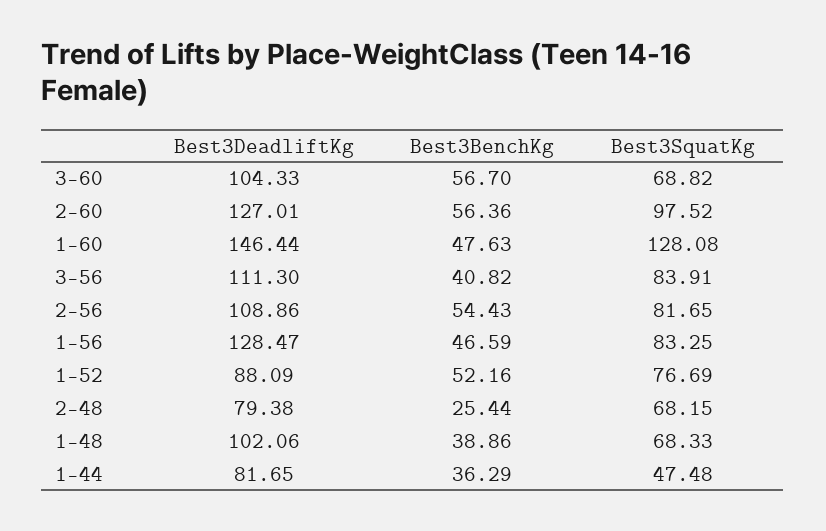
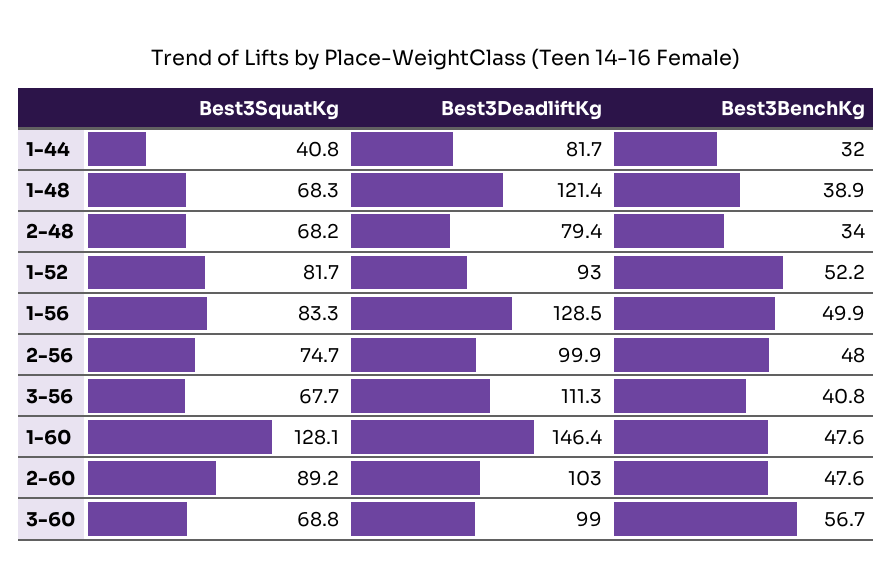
Best3DeadliftKg, 3-60: 104.33 -> 99
Best3DeadliftKg, 2-60: 127.01 -> 103
Best3BenchKg, 2-60: 56.36 -> 47.6
Best3SquatKg, 2-60: 97.52 -> 89.2
Best3SquatKg, 3-56: 83.91 -> 67.7
Best3DeadliftKg, 2-56: 108.86 -> 99.9
Best3BenchKg, 2-56: 54.43 -> 48
Best3SquatKg, 2-56: 81.65 -> 74.7
Best3BenchKg, 1-56: 46.59 -> 49.9
Best3DeadliftKg, 1-52: 88.09 -> 93
Best3SquatKg, 1-52: 76.69 -> 81.7
Best3BenchKg, 2-48: 25.44 -> 34
Best3DeadliftKg, 1-48: 102.06 -> 121.4
Best3BenchKg, 1-44: 36.29 -> 32
Best3SquatKg, 1-44: 47.48 -> 40.8

